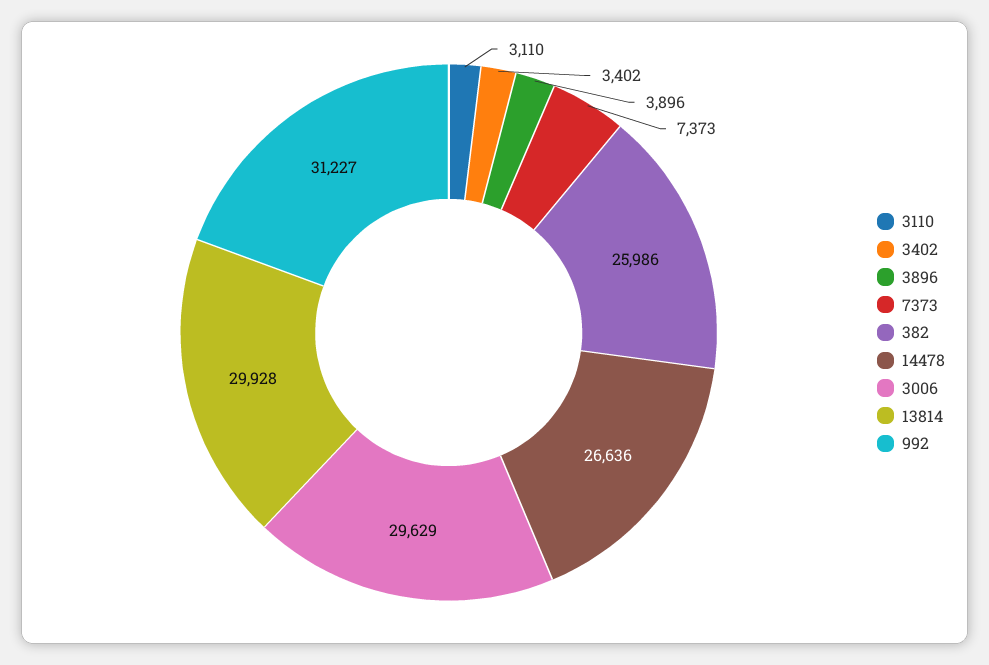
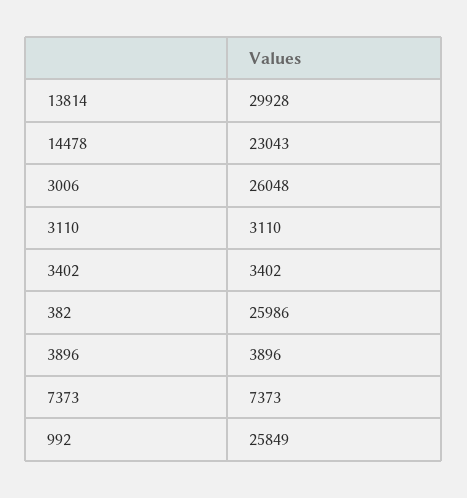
14478: 26636 -> 23043
3006: 29629 -> 26048
992: 31227 -> 25849

